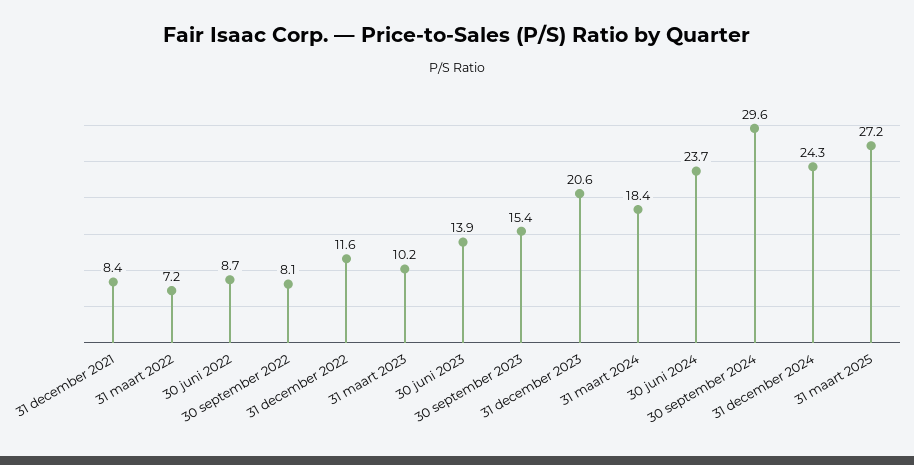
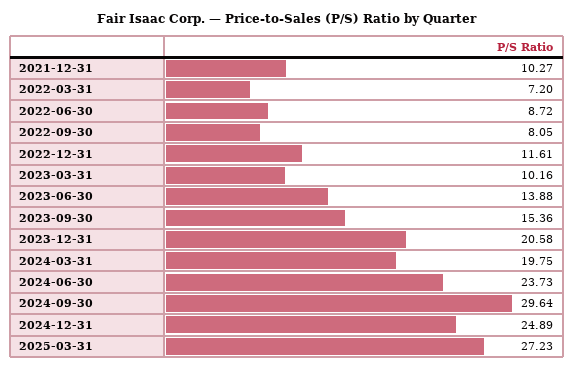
31 december 2021: 8.4 -> 10.27
31 maart 2024: 18.4 -> 19.75
31 december 2024: 24.3 -> 24.89

